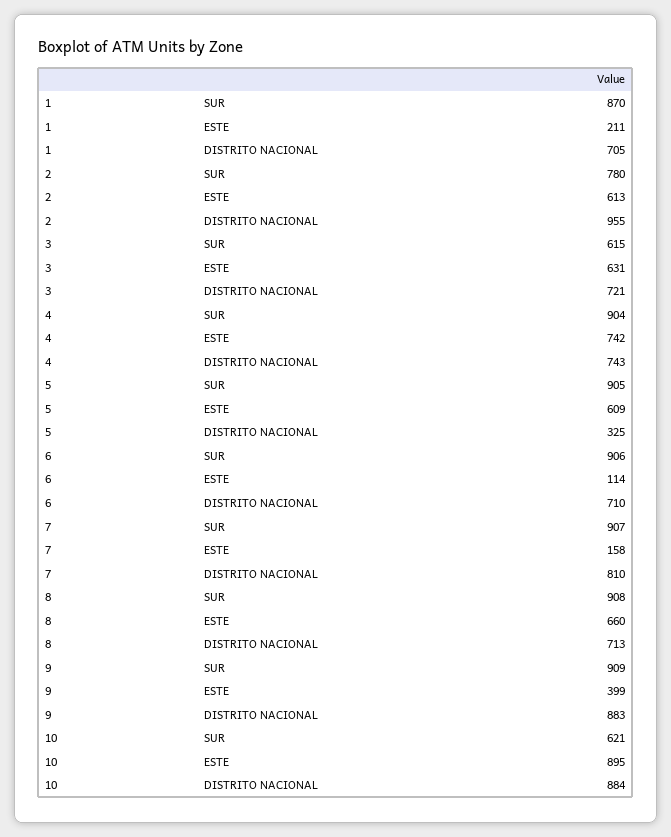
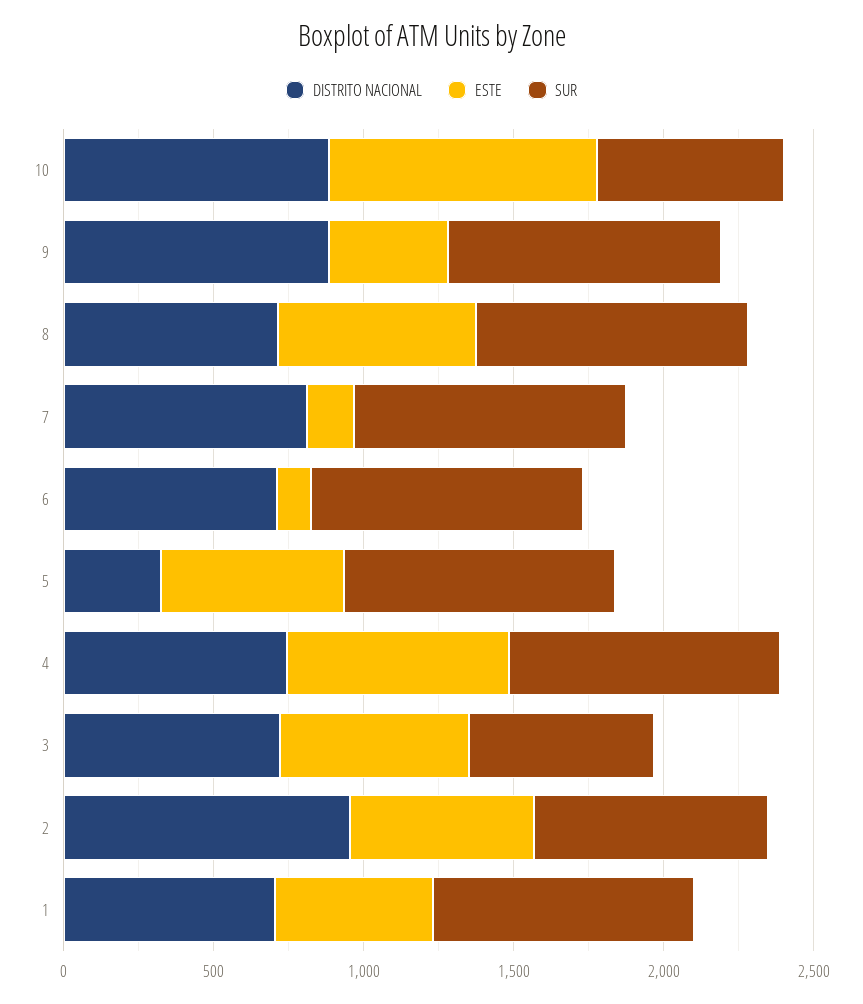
ESTE, 1: 211 -> 500

